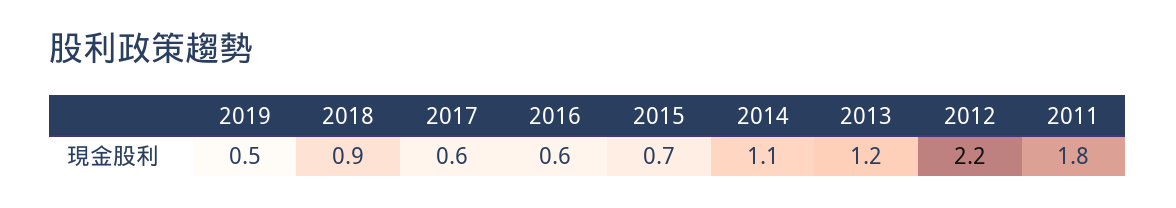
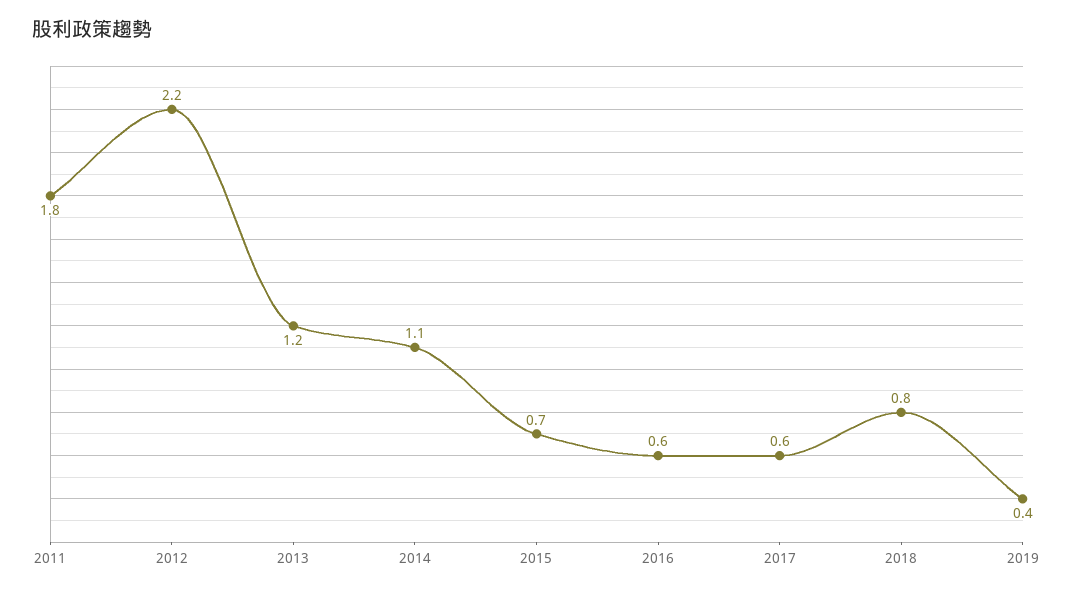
2019: 0.5 -> 0.4
2018: 0.9 -> 0.8

